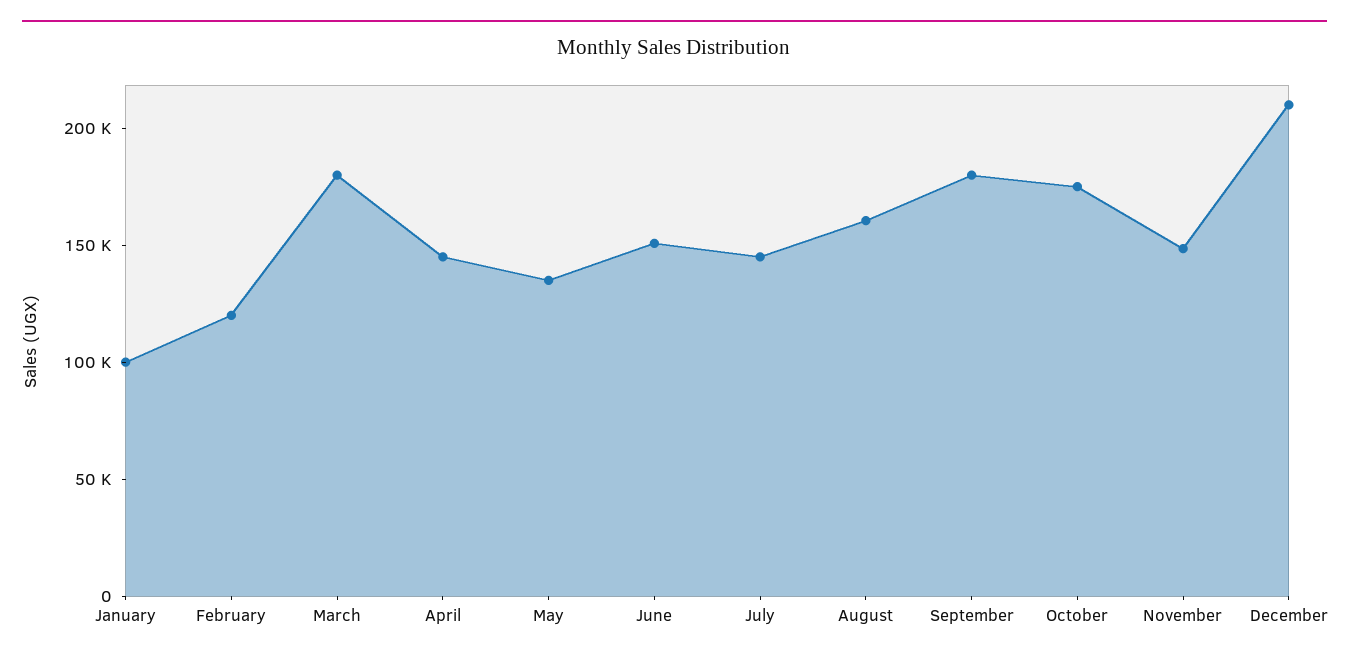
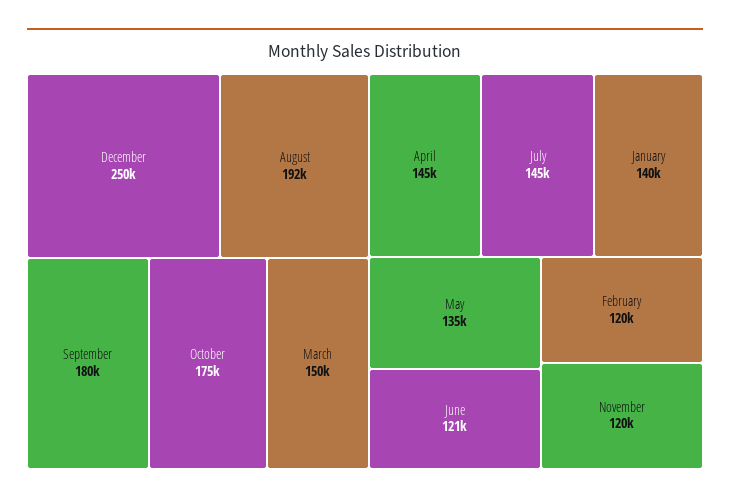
January: 100000 -> 140000
March: 180000 -> 150000
June: 150000 -> 121000
August: 160000 -> 192000
November: 150000 -> 120000
December: 210000 -> 250000

